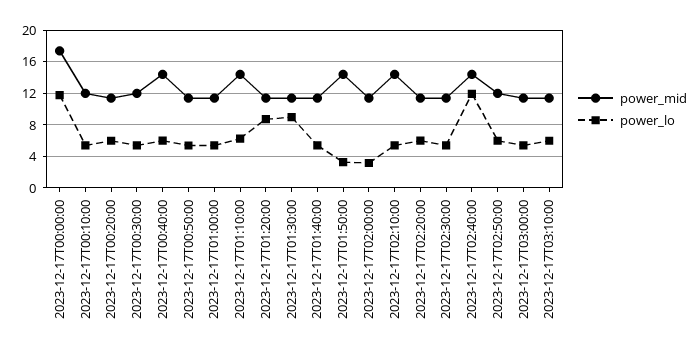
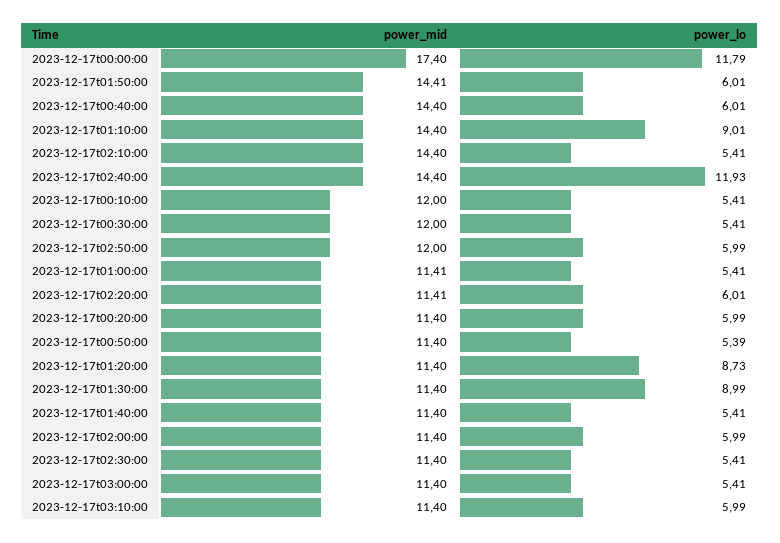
power_lo, 2023-12-17T01:10:00: 6 -> 9.01
power_lo, 2023-12-17T01:50:00: 3 -> 6.01
power_lo, 2023-12-17T02:00:00: 3 -> 5.99

